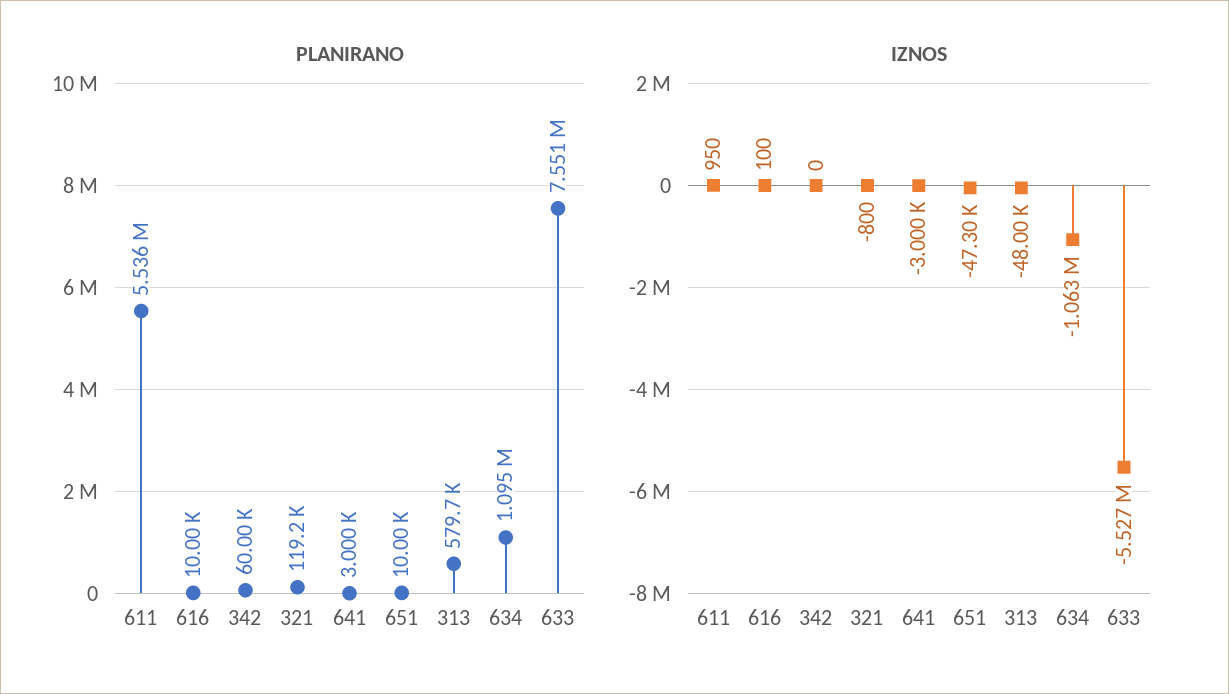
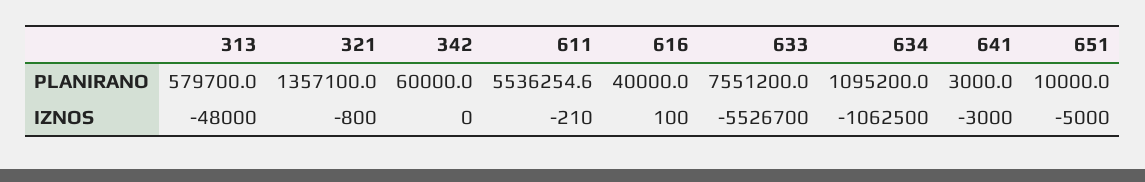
PLANIRANO, 616: 10000 -> 40000
PLANIRANO, 321: 119200 -> 1357100
IZNOS, 611: 950 -> -210
IZNOS, 651: -47300 -> -5000

